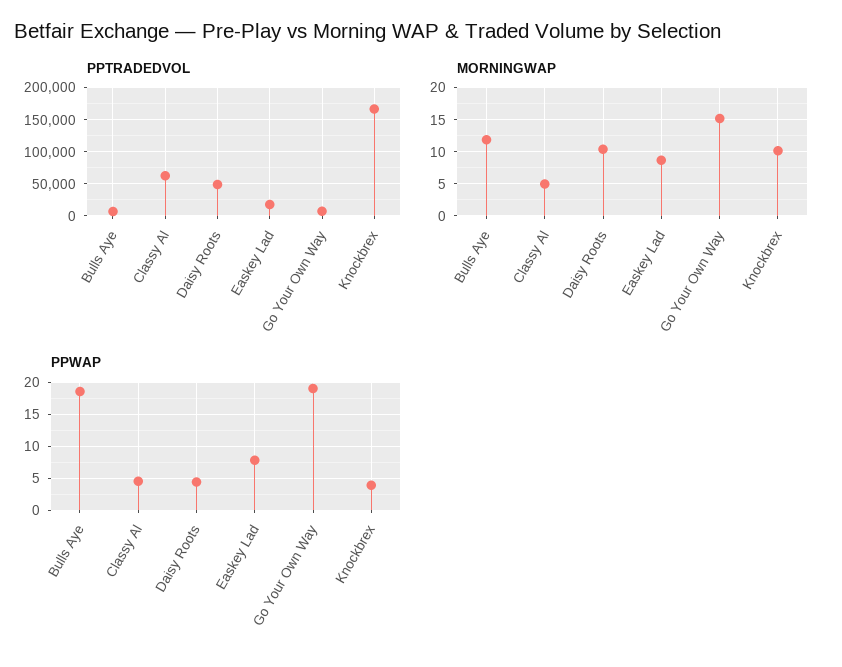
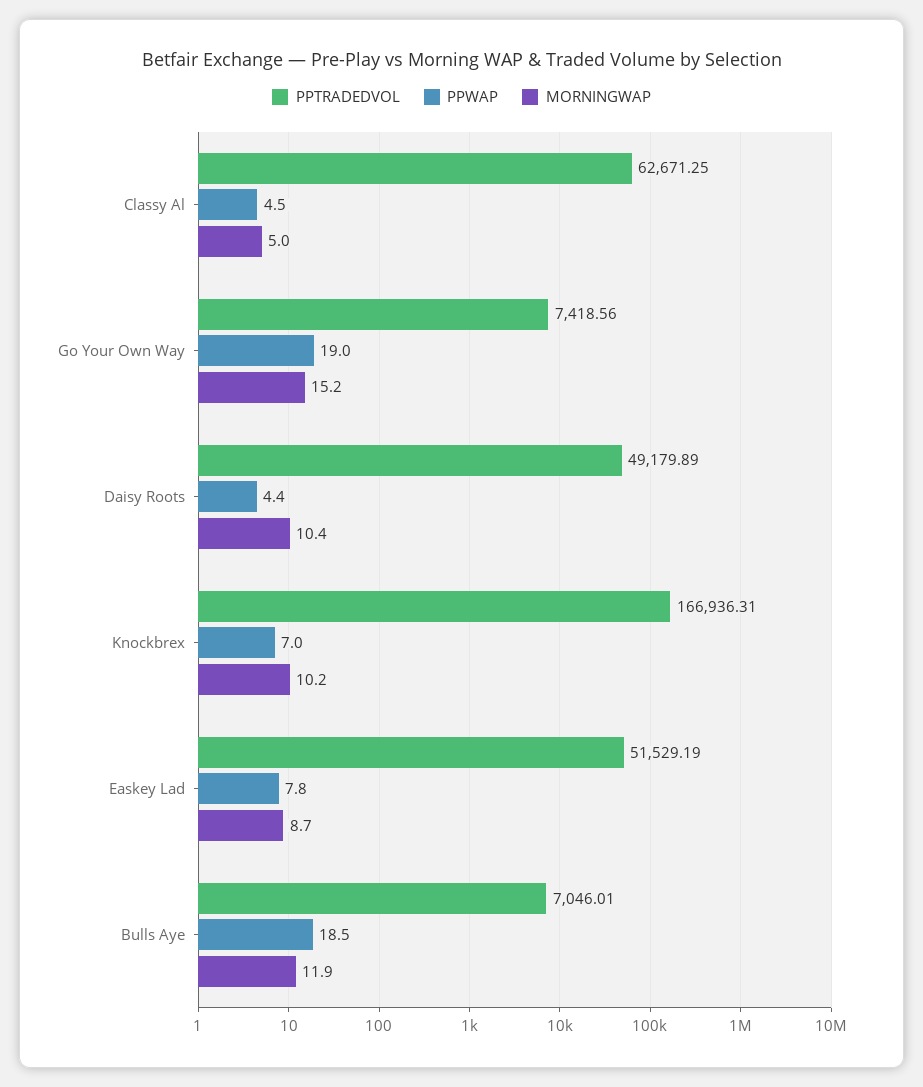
PPTRADEDVOL, Easkey Lad: 20000 -> 51529.19
PPWAP, Knockbrex: 4 -> 7

